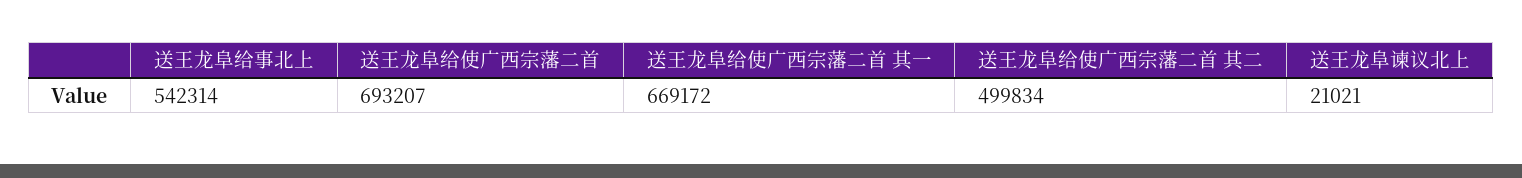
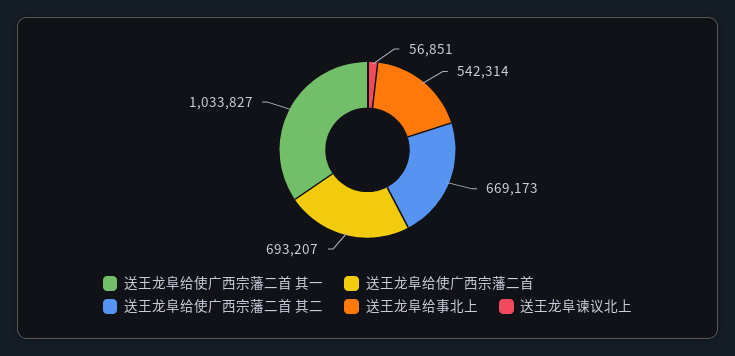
送王龙阜给使广西宗藩二首 其一: 669172 -> 1033827
送王龙阜给使广西宗藩二首 其二: 499834 -> 669173
送王龙阜谏议北上: 21021 -> 56851

